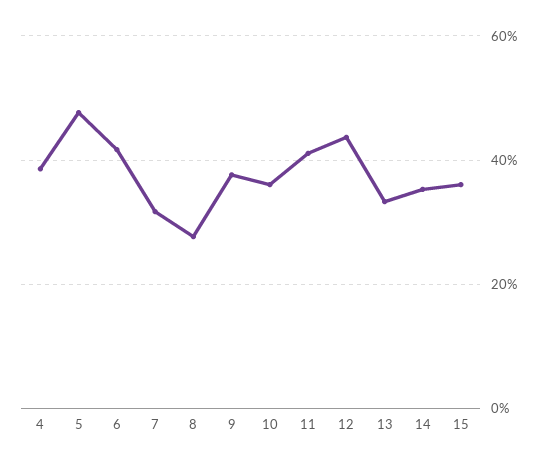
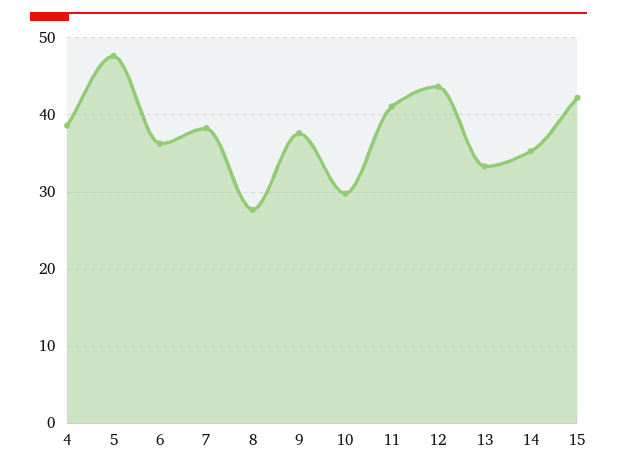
6: 42 -> 36
7: 32 -> 38
10: 36 -> 30
15: 36 -> 42

